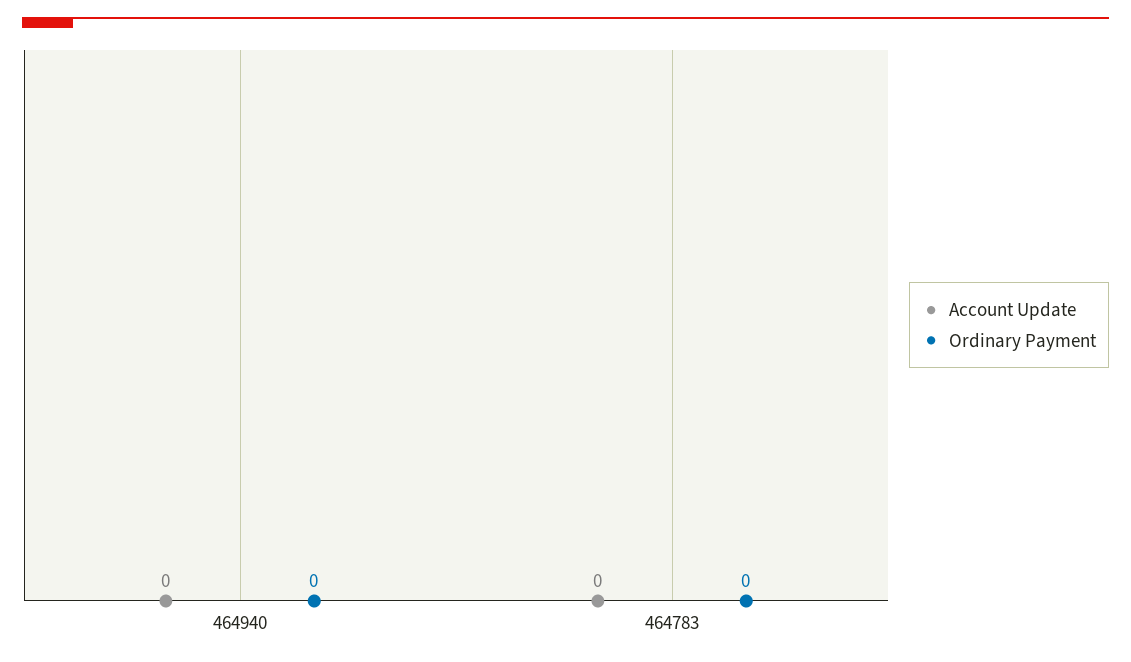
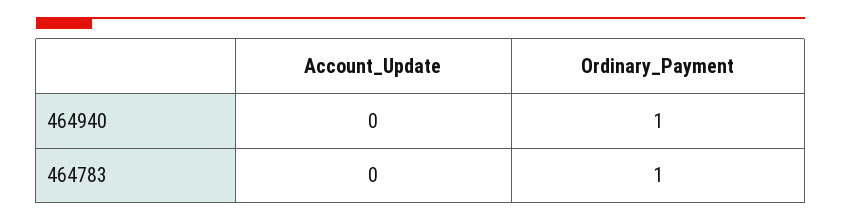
Ordinary Payment, 464940: 0 -> 1
Ordinary Payment, 464783: 0 -> 1

